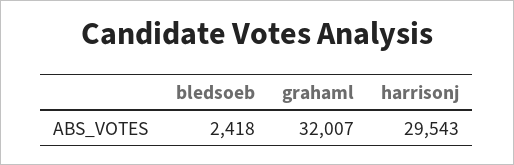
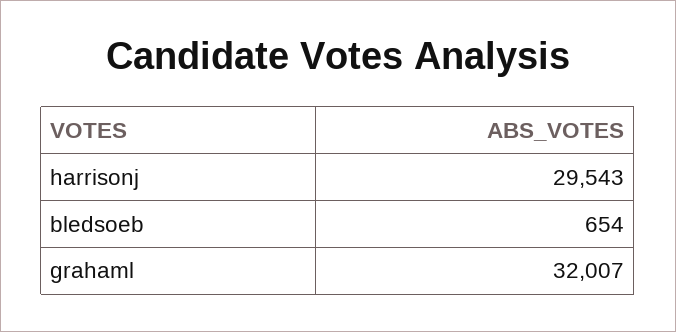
bledsoeb: 2418 -> 654

